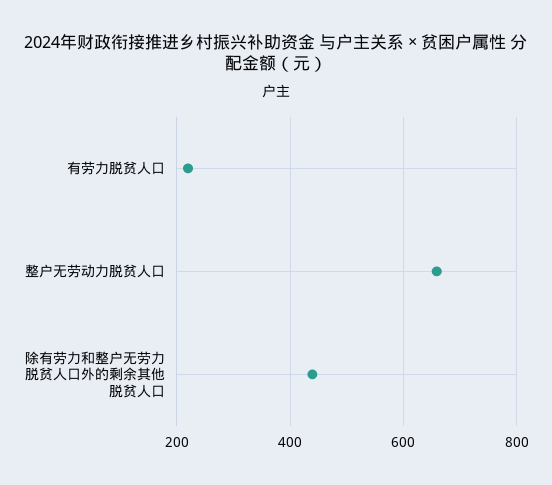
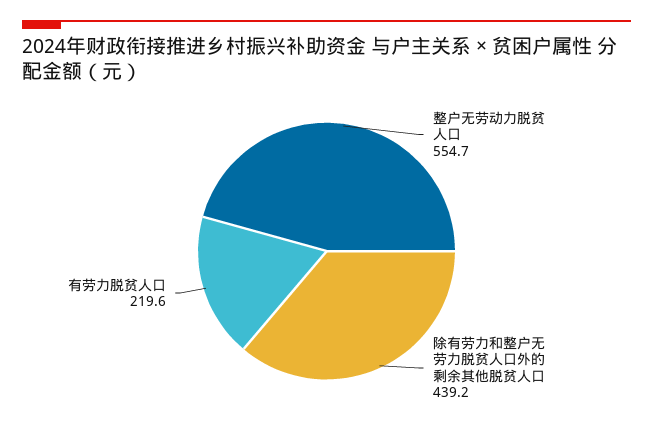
整户无劳动力脱贫人口: 660 -> 554.7

